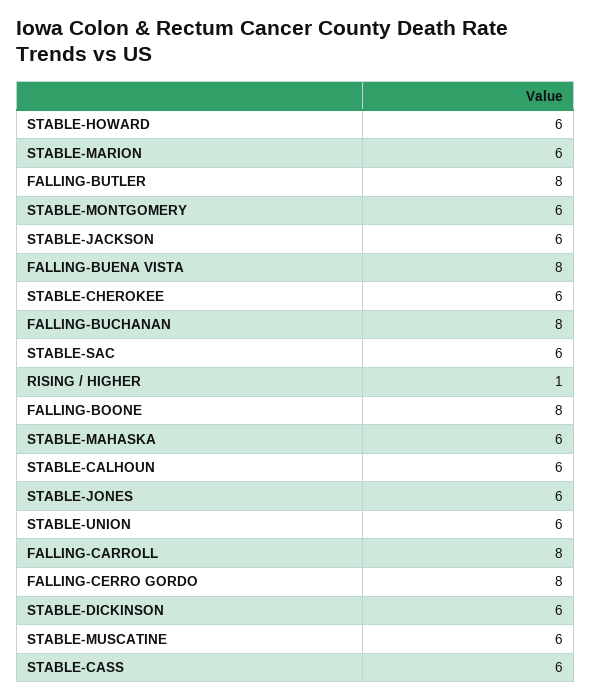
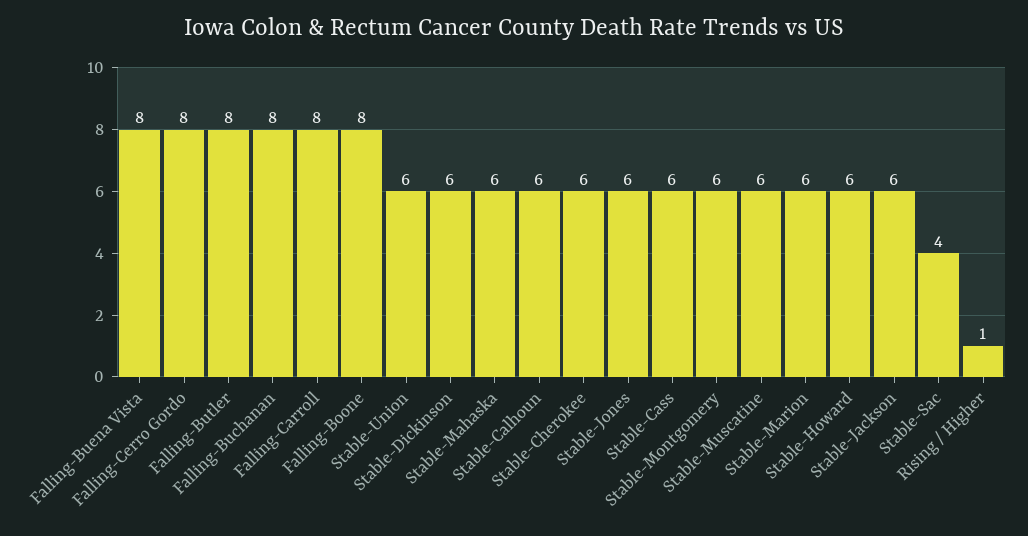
STABLE-SAC: 6 -> 4

